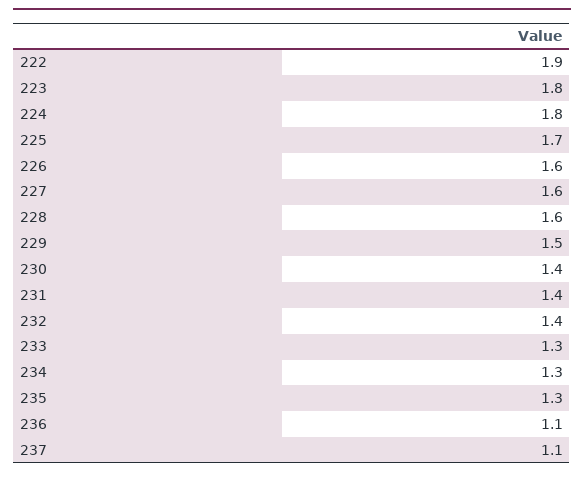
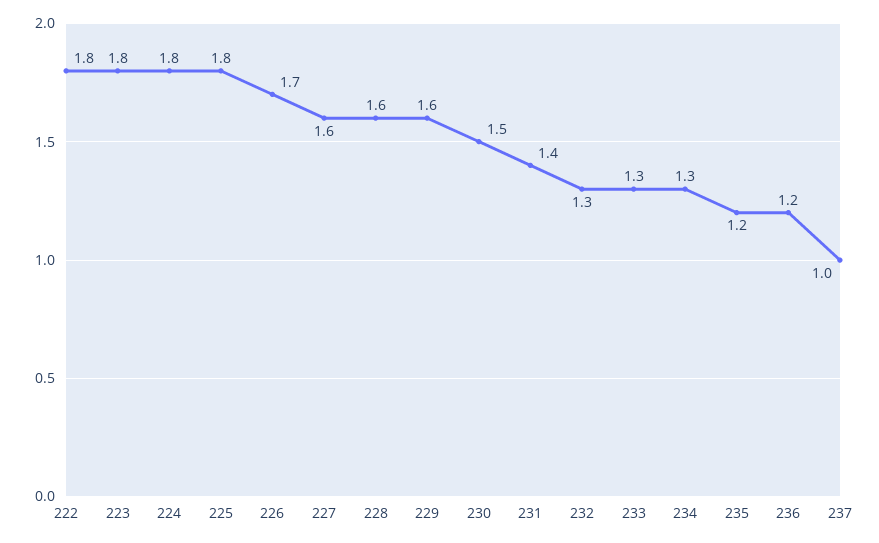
222: 1.9 -> 1.8
225: 1.7 -> 1.8
226: 1.6 -> 1.7
229: 1.5 -> 1.6
230: 1.4 -> 1.5
232: 1.4 -> 1.3
235: 1.3 -> 1.2
236: 1.1 -> 1.2
237: 1.1 -> 1

